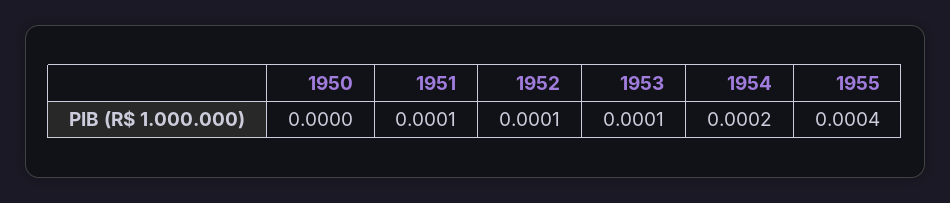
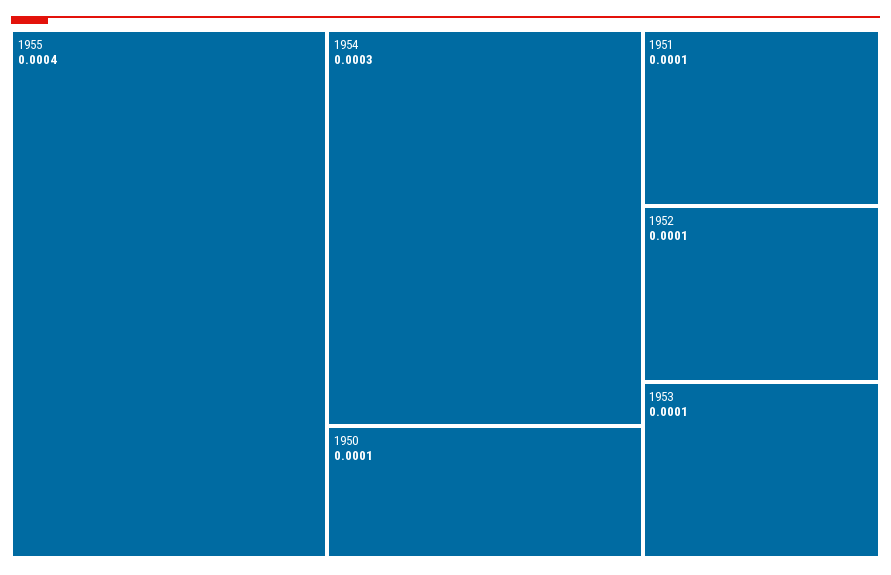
1950: 0 -> 0.0001
1954: 0.0002 -> 0.0003

